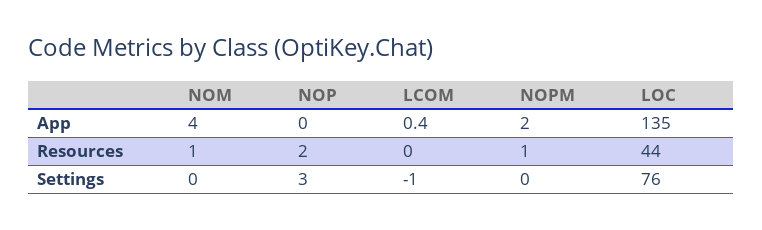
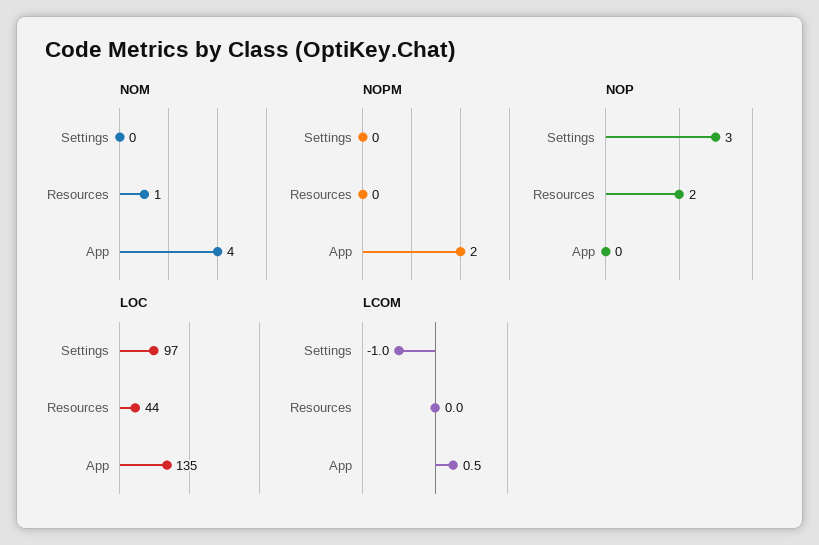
LCOM, App: 0.4 -> 0.5
NOPM, Resources: 1 -> 0
LOC, Settings: 76 -> 97

